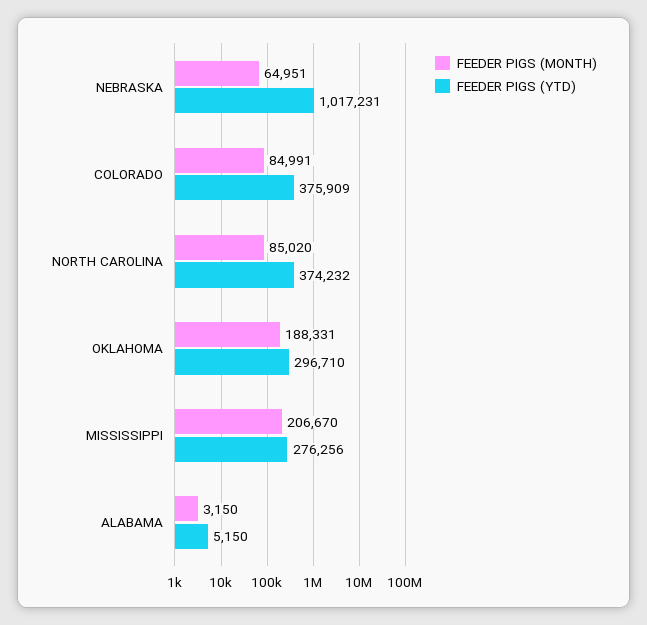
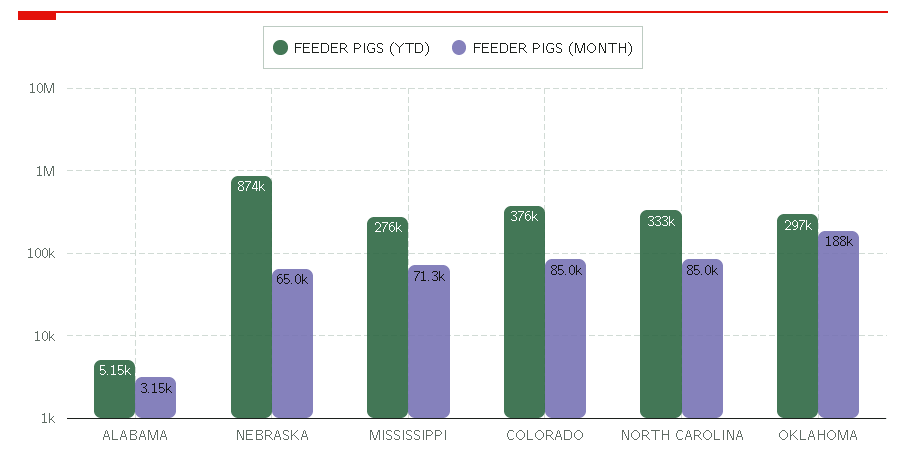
FEEDER PIGS (YTD), NEBRASKA: 1017231 -> 874000
FEEDER PIGS (YTD), NORTH CAROLINA: 374232 -> 333000
FEEDER PIGS (MONTH), MISSISSIPPI: 206670 -> 71300

